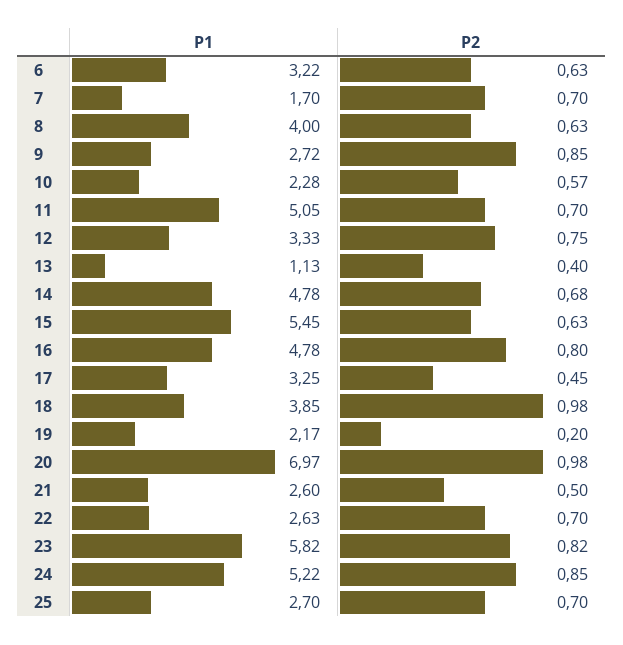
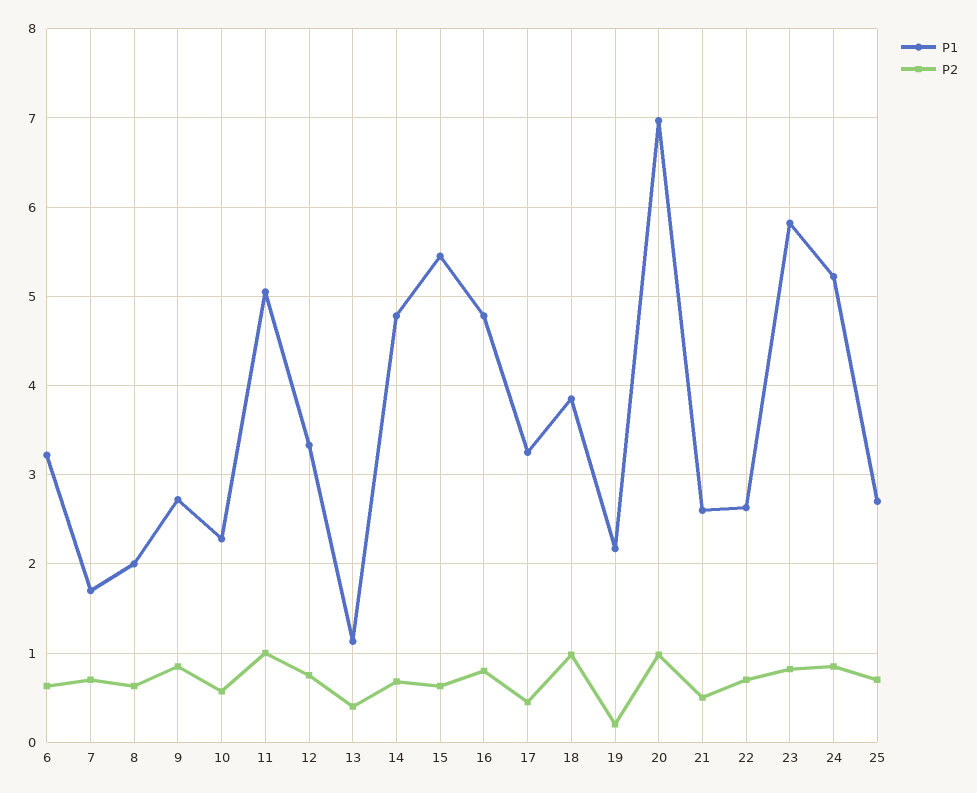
P1, 8: 4 -> 2
P2, 11: 0.7 -> 1

